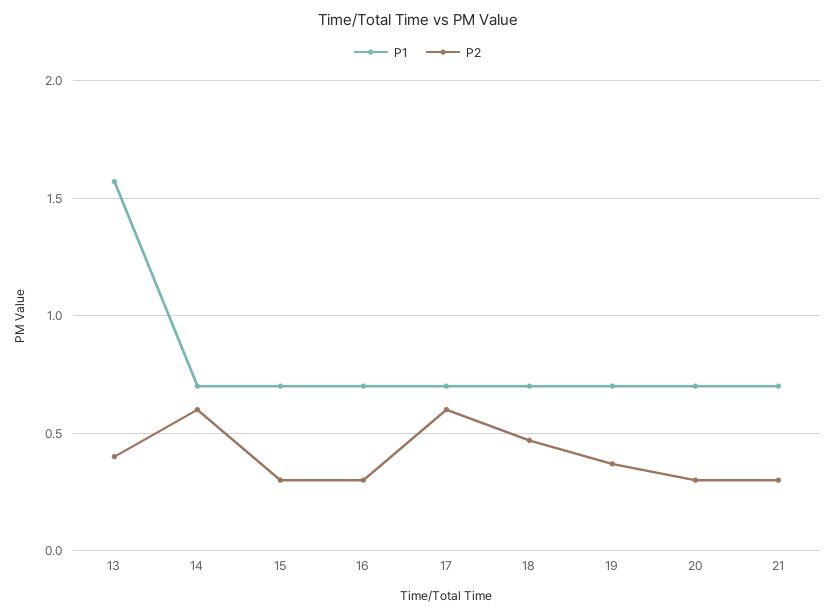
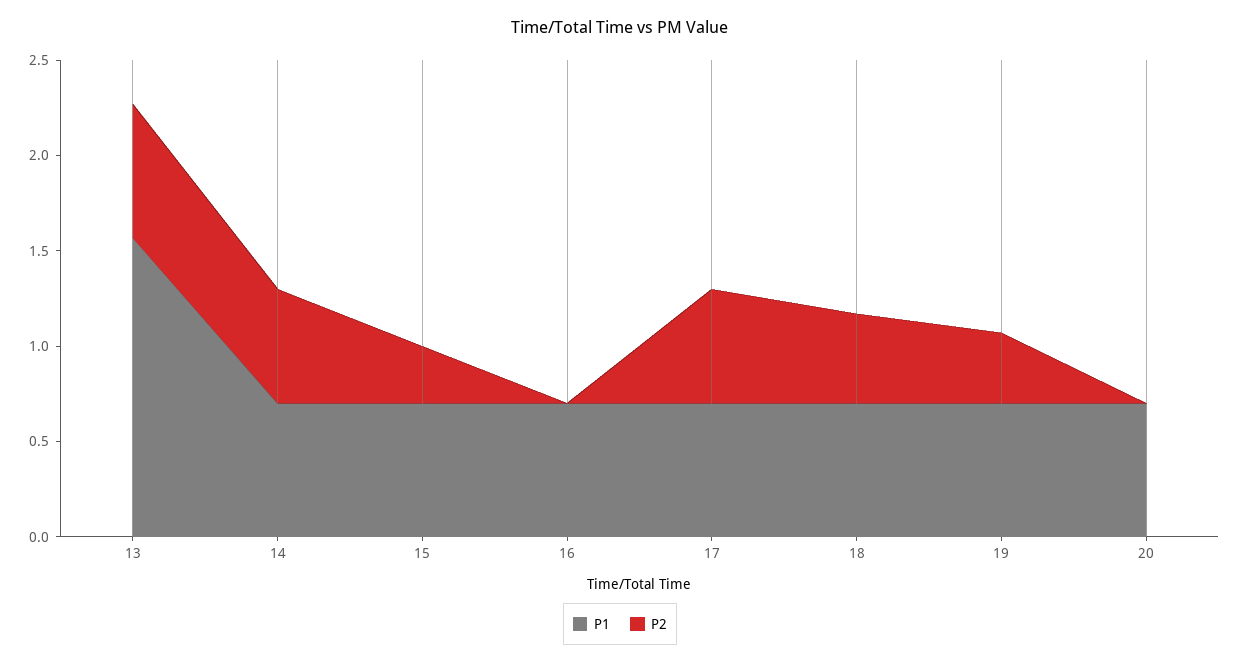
P2, 13: 0.4 -> 0.7
P2, 16: 0.3 -> 0
P2, 20: 0.3 -> 0
P1, 21: 0.7 -> none
P2, 21: 0.3 -> none

